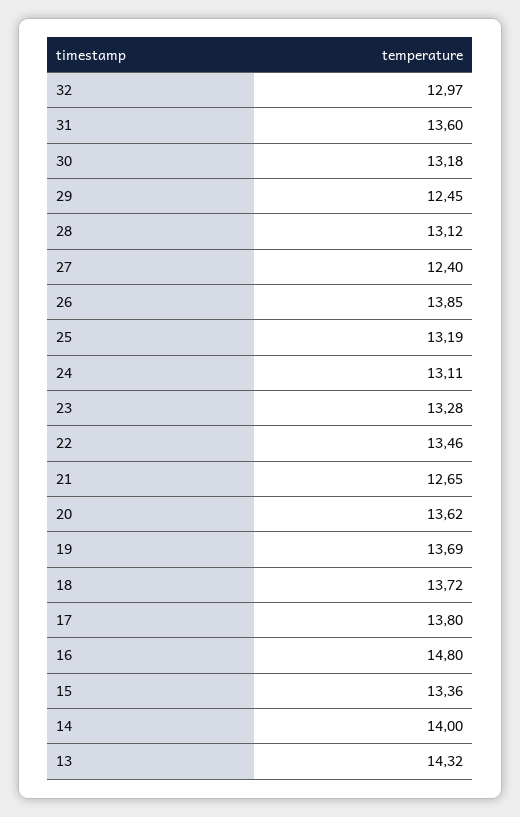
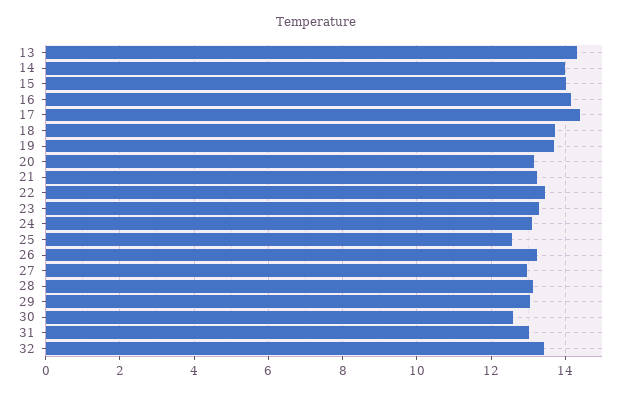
32: 12.97 -> 13.4
31: 13.6 -> 13
30: 13.18 -> 12.6
29: 12.45 -> 13
27: 12.4 -> 13
26: 13.85 -> 13.2
25: 13.19 -> 12.6
21: 12.65 -> 13.2
20: 13.62 -> 13.2
17: 13.8 -> 14.4
16: 14.8 -> 14.2
15: 13.36 -> 14

